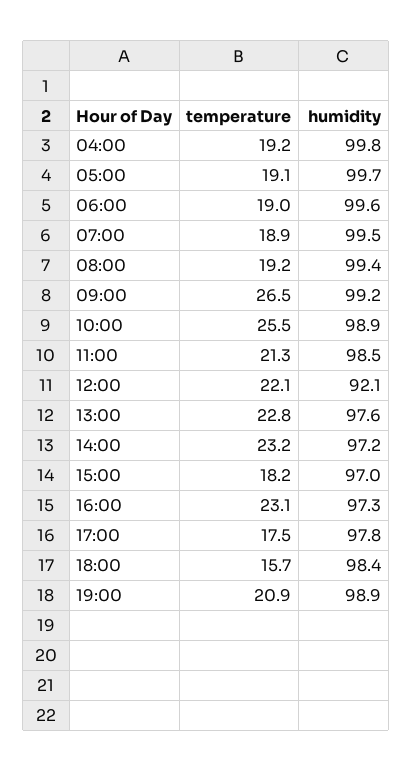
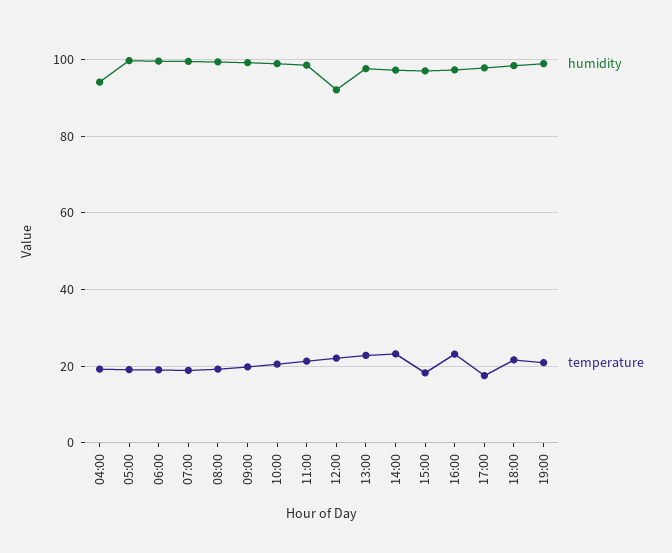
humidity, 04:00: 99.8 -> 94
temperature, 09:00: 26.5 -> 20
temperature, 10:00: 25.5 -> 20
temperature, 18:00: 15.7 -> 22

